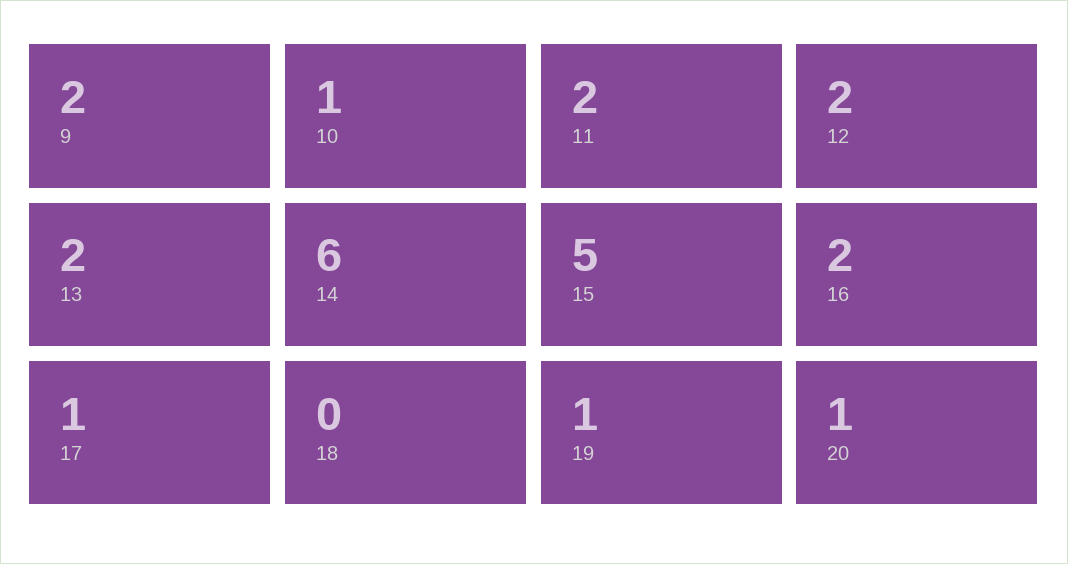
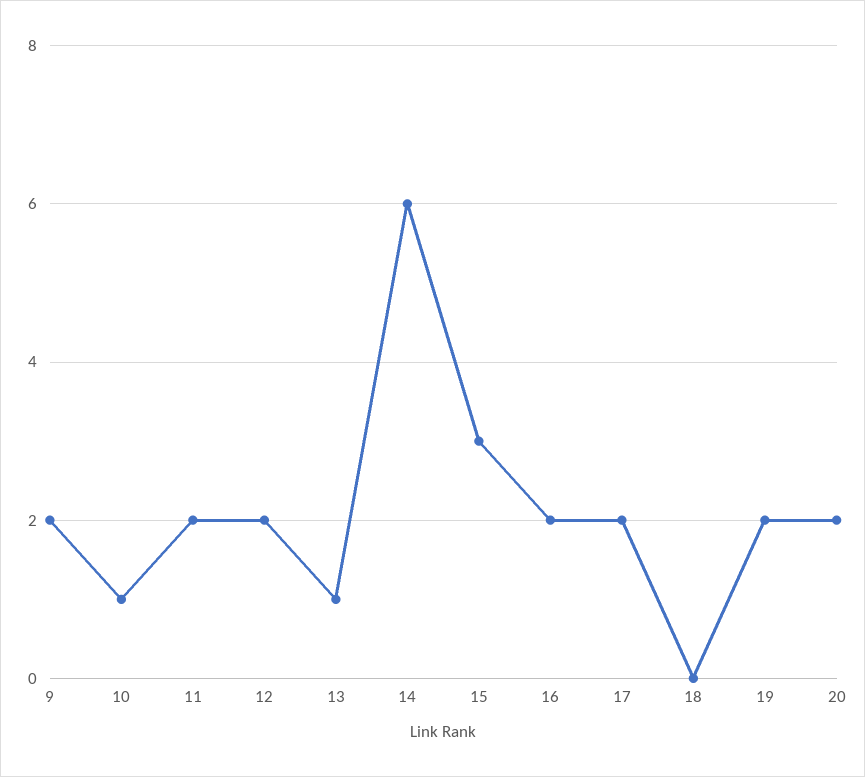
13: 2 -> 1
15: 5 -> 3
17: 1 -> 2
19: 1 -> 2
20: 1 -> 2

